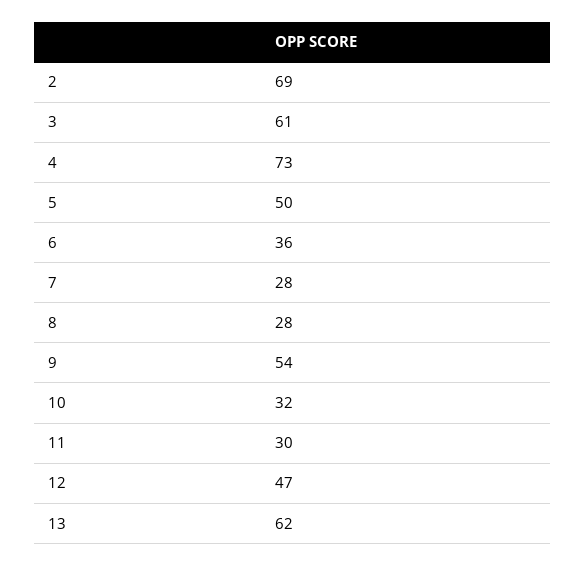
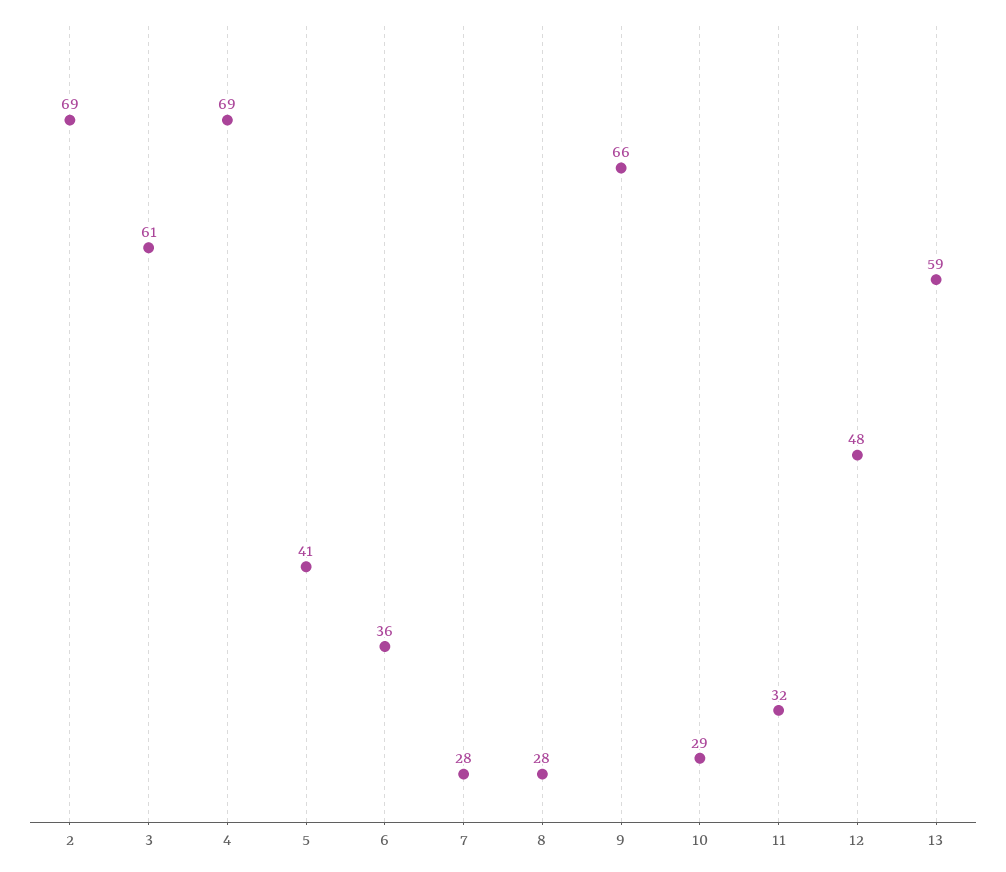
4: 73 -> 69
5: 50 -> 41
9: 54 -> 66
10: 32 -> 29
11: 30 -> 32
12: 47 -> 48
13: 62 -> 59

